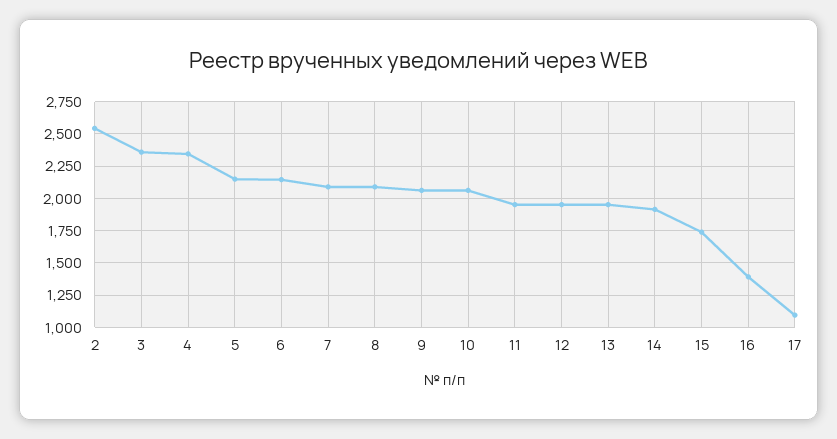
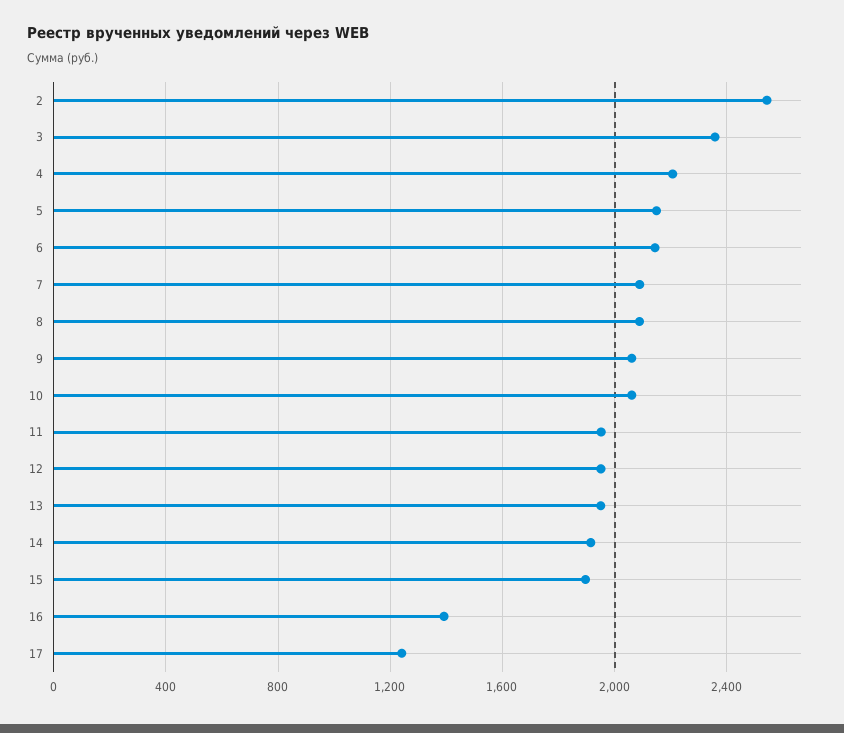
4: 2350 -> 2200
15: 1750 -> 1900
17: 1100 -> 1250

